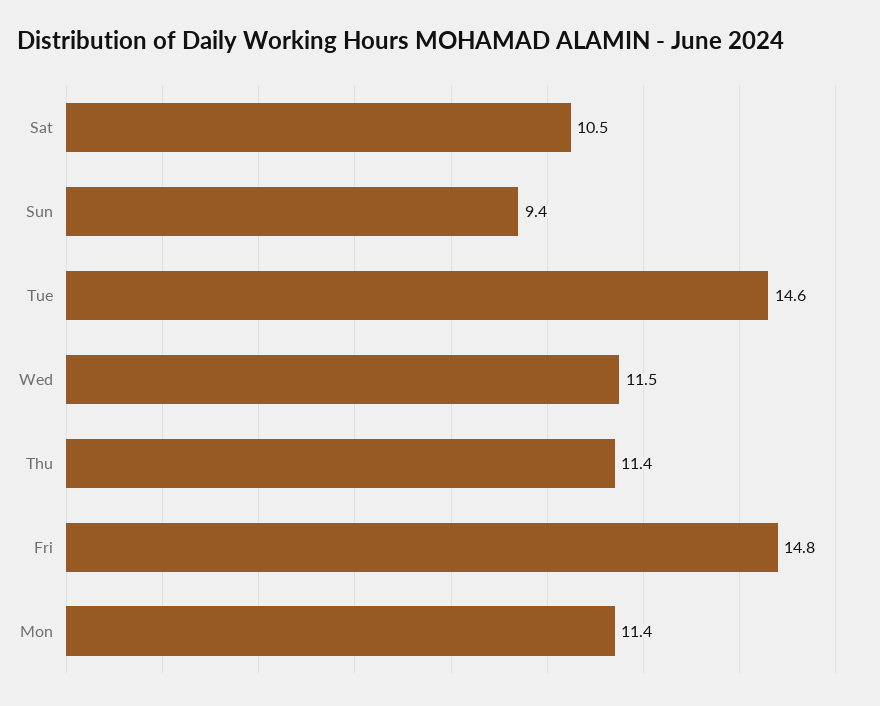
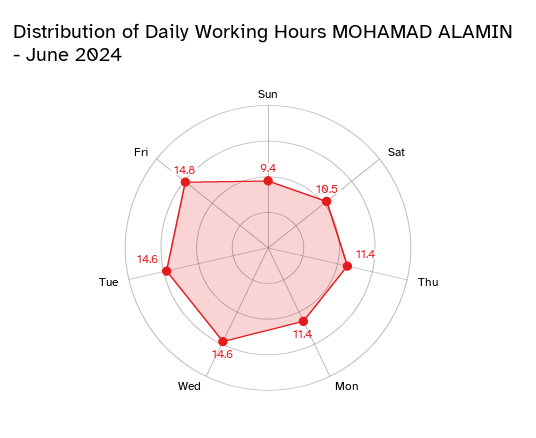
Wed: 11.5 -> 14.6

